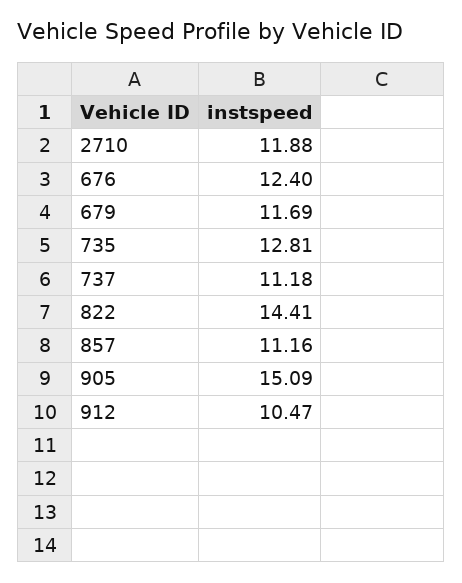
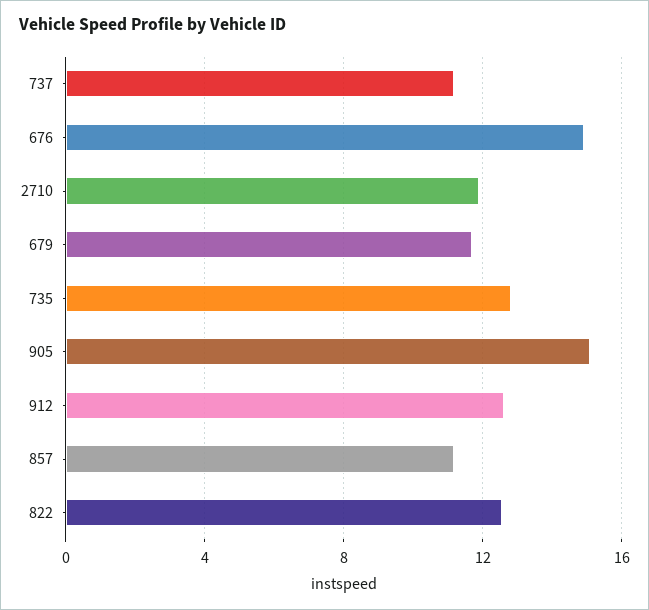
676: 12.4 -> 15
822: 14.41 -> 12.5
912: 10.47 -> 12.5

